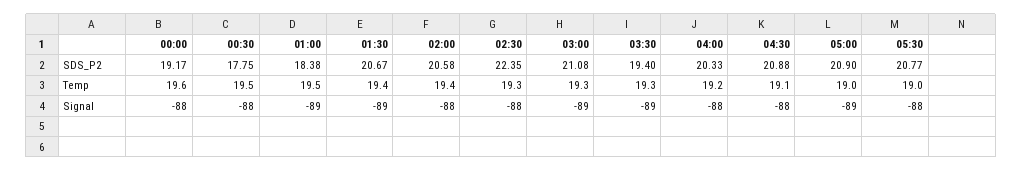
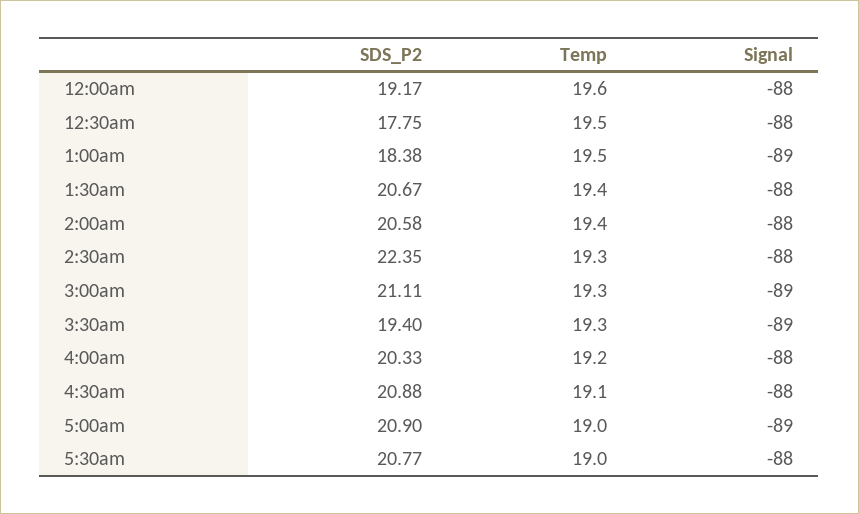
03:00, SDS_P2: 21.08 -> 21.11
01:30, Signal: -89 -> -88

